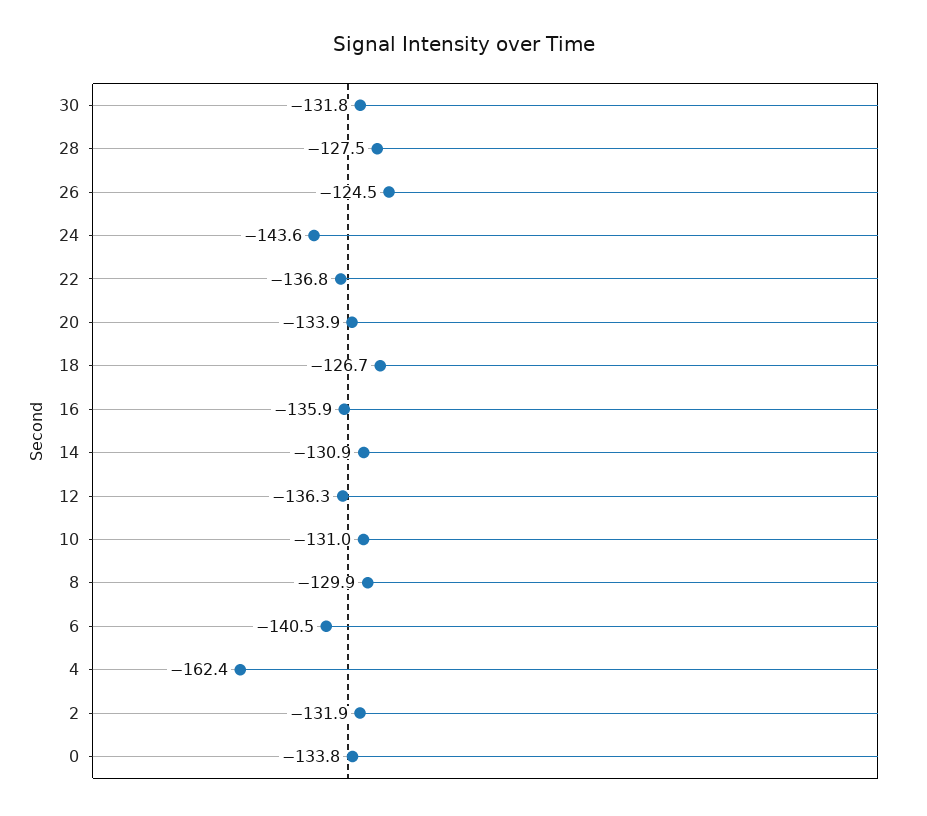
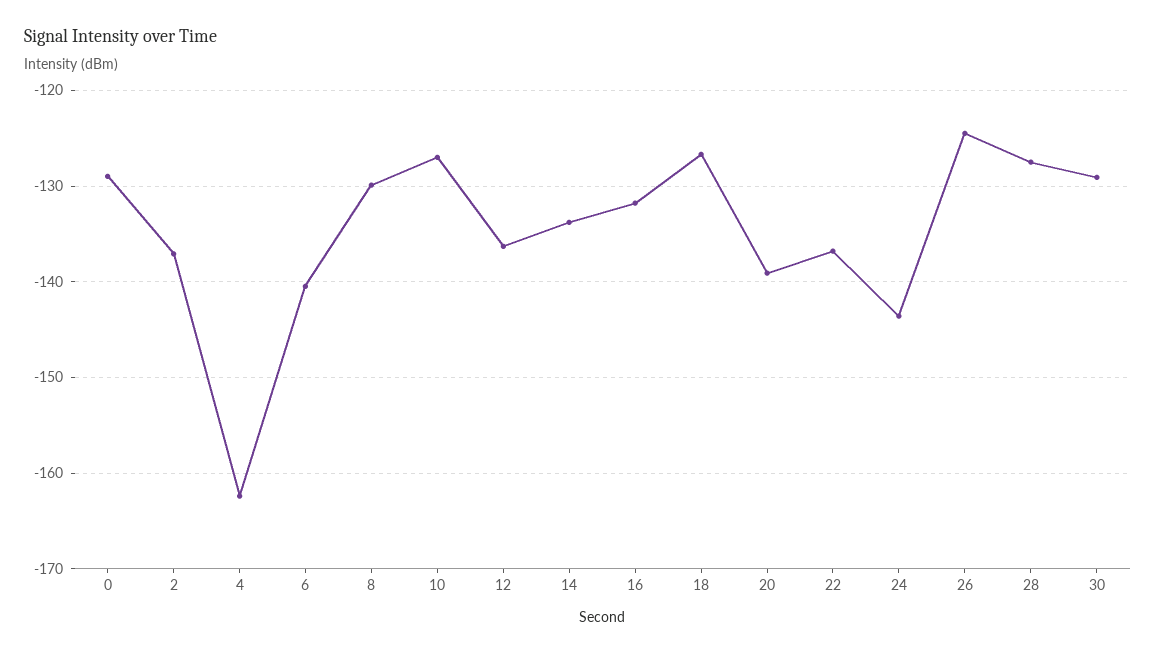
30: -131.8 -> -129
20: -133.9 -> -139
16: -135.9 -> -132
14: -130.9 -> -134
10: -131 -> -127
2: -131.9 -> -137
0: -133.8 -> -129

